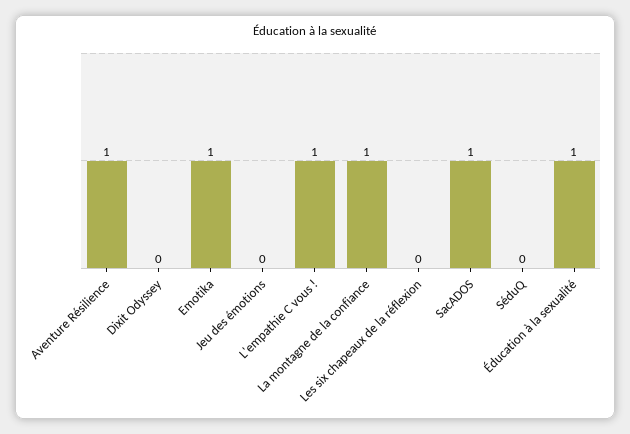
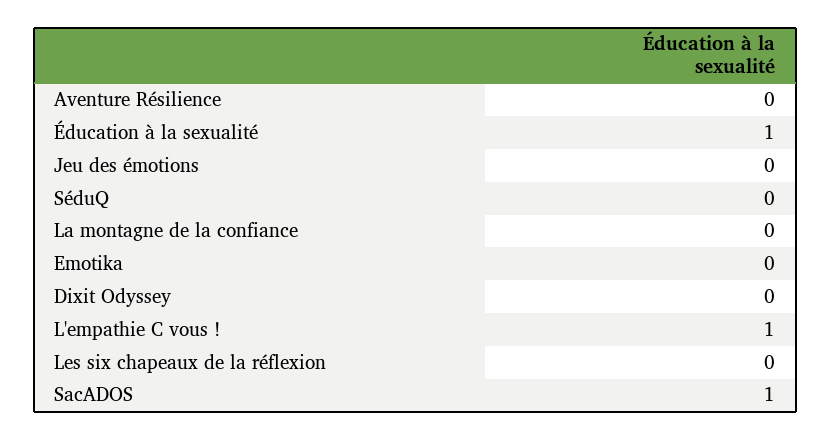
Aventure Résilience: 1 -> 0
Emotika: 1 -> 0
La montagne de la confiance: 1 -> 0

